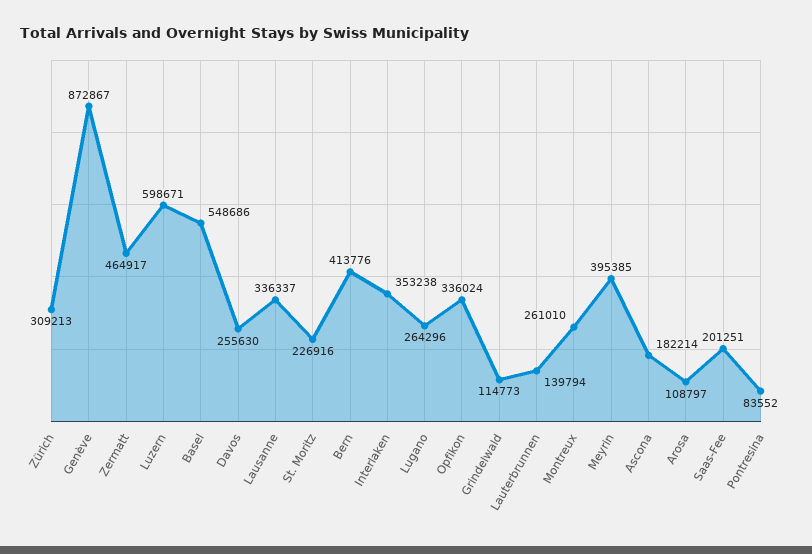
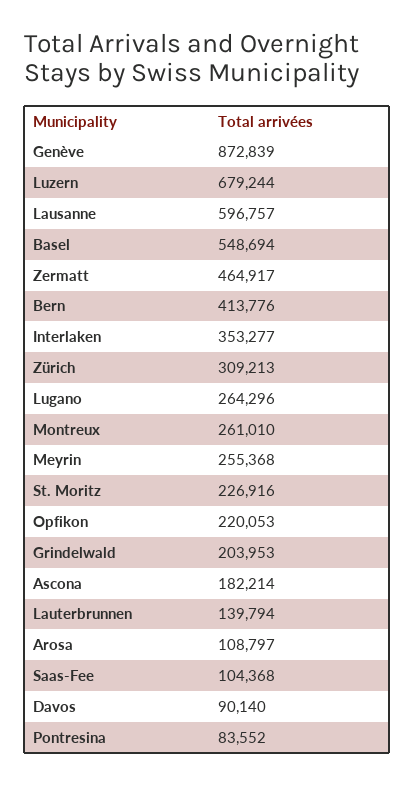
Genève: 872867 -> 872839
Luzern: 598671 -> 679244
Basel: 548686 -> 548694
Davos: 255630 -> 90140
Lausanne: 336337 -> 596757
Interlaken: 353238 -> 353277
Opfikon: 336024 -> 220053
Grindelwald: 114773 -> 203953
Meyrin: 395385 -> 255368
Saas-Fee: 201251 -> 104368

